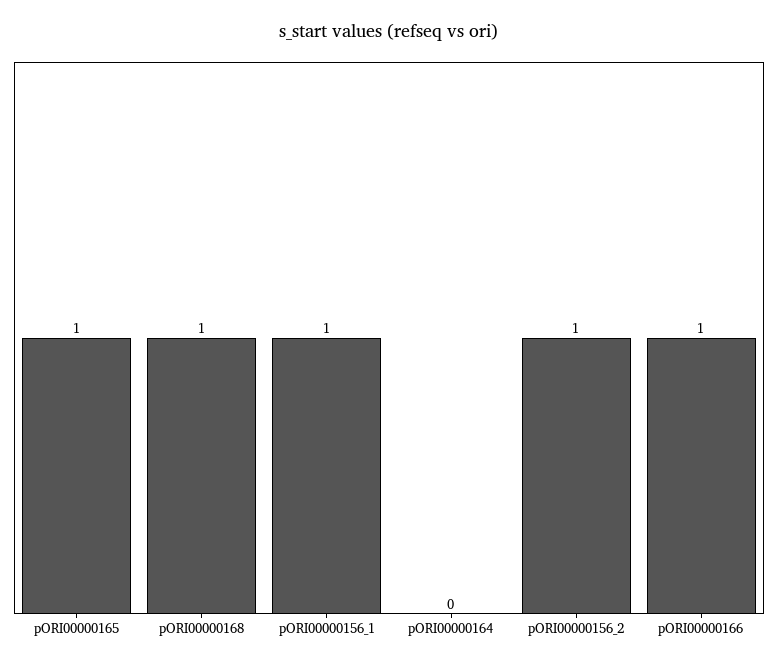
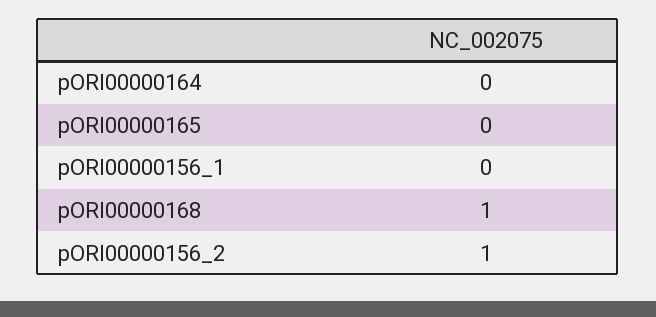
pORI00000165: 1 -> 0
pORI00000156_1: 1 -> 0
pORI00000166: 1 -> none

